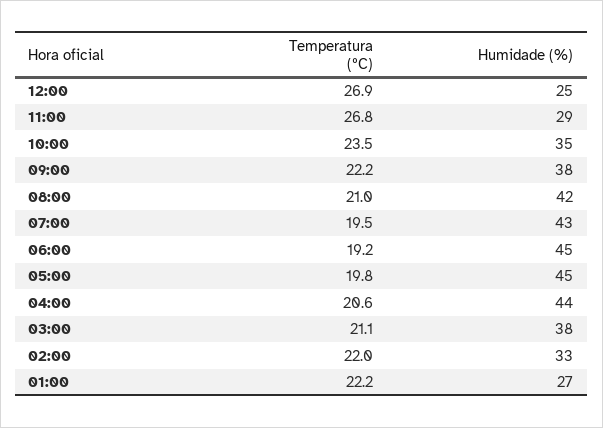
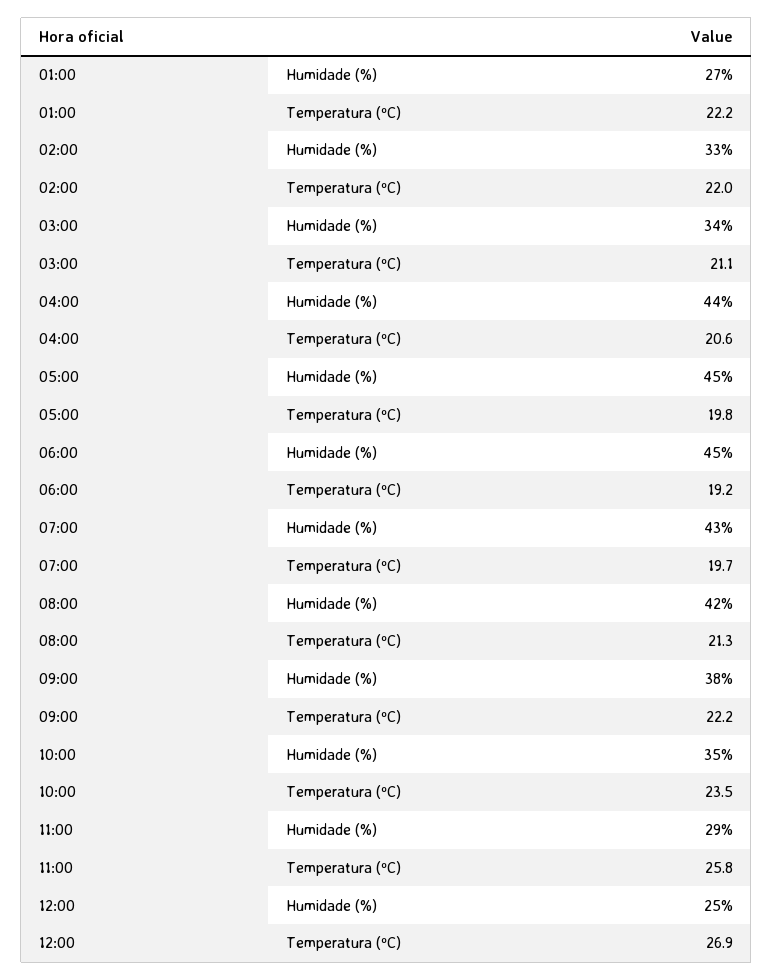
Temperatura (ºC), 11:00: 26.8 -> 25.8
Temperatura (ºC), 08:00: 21 -> 21.3
Temperatura (ºC), 07:00: 19.5 -> 19.7
Humidade (%), 03:00: 38 -> 34

